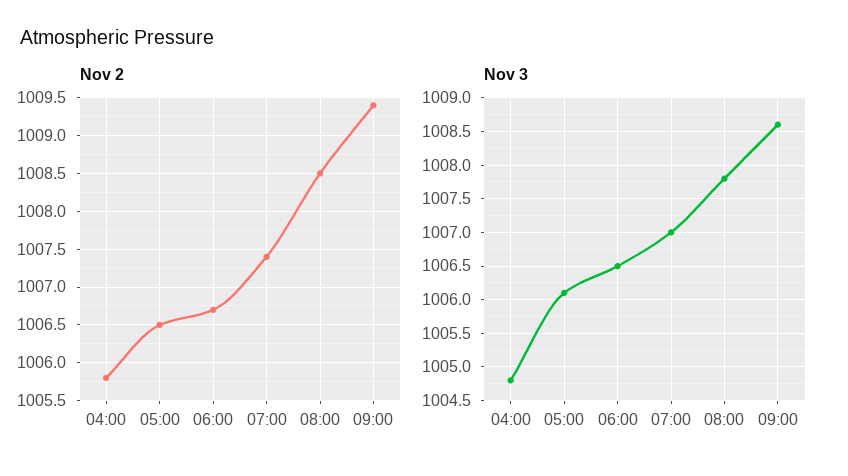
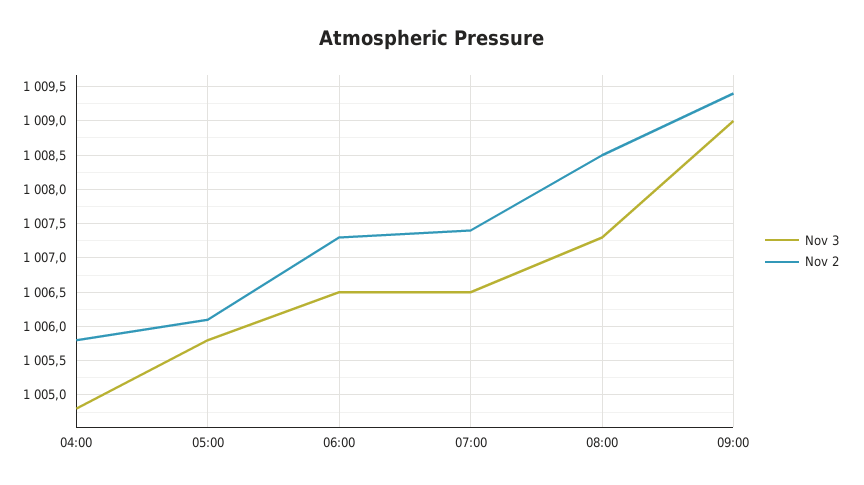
Nov 2, 05:00: 1006.5 -> 1006.1
Nov 2, 06:00: 1006.7 -> 1007.3
Nov 3, 05:00: 1006.1 -> 1005.8
Nov 3, 07:00: 1007 -> 1006.5
Nov 3, 08:00: 1007.8 -> 1007.3
Nov 3, 09:00: 1008.6 -> 1009

